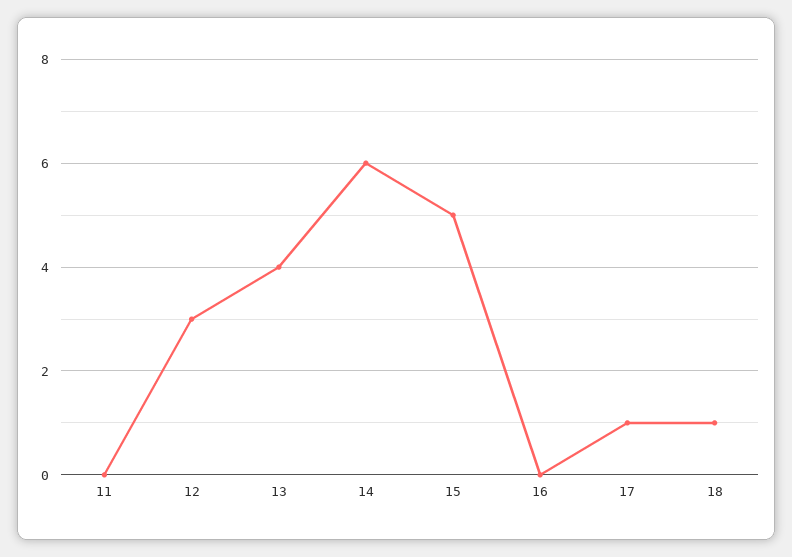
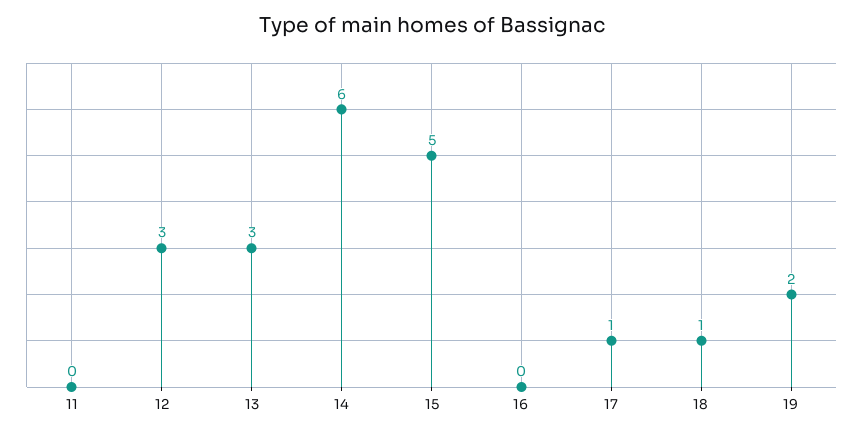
13: 4 -> 3
19: none -> 2

